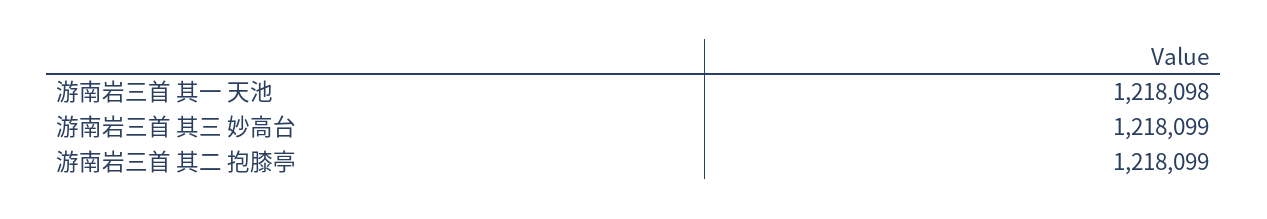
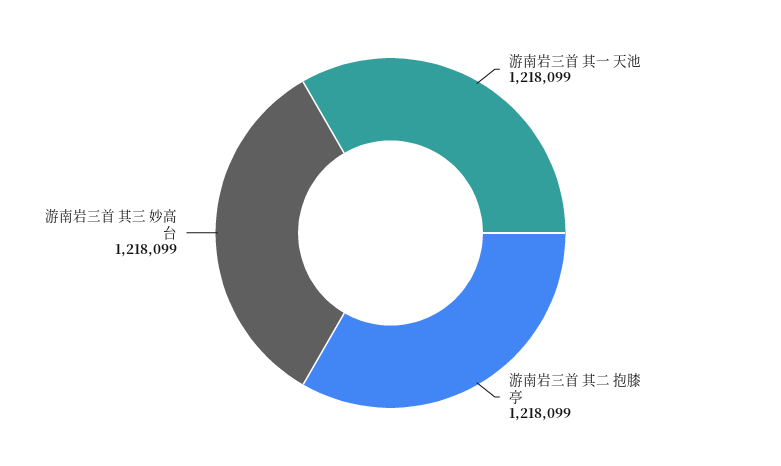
游南岩三首 其一 天池: 1218098 -> 1218099

